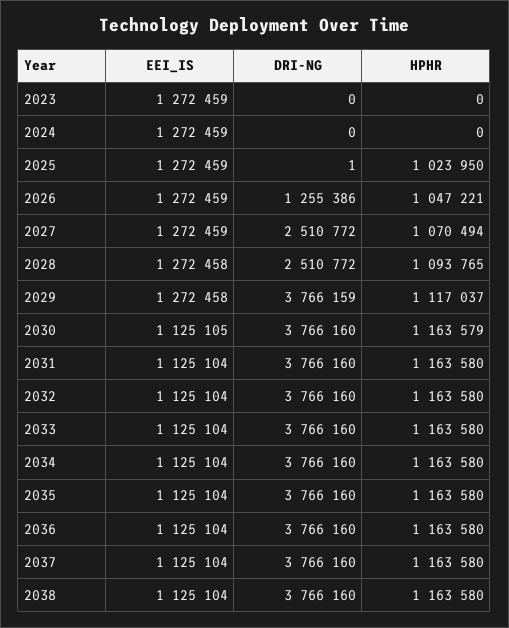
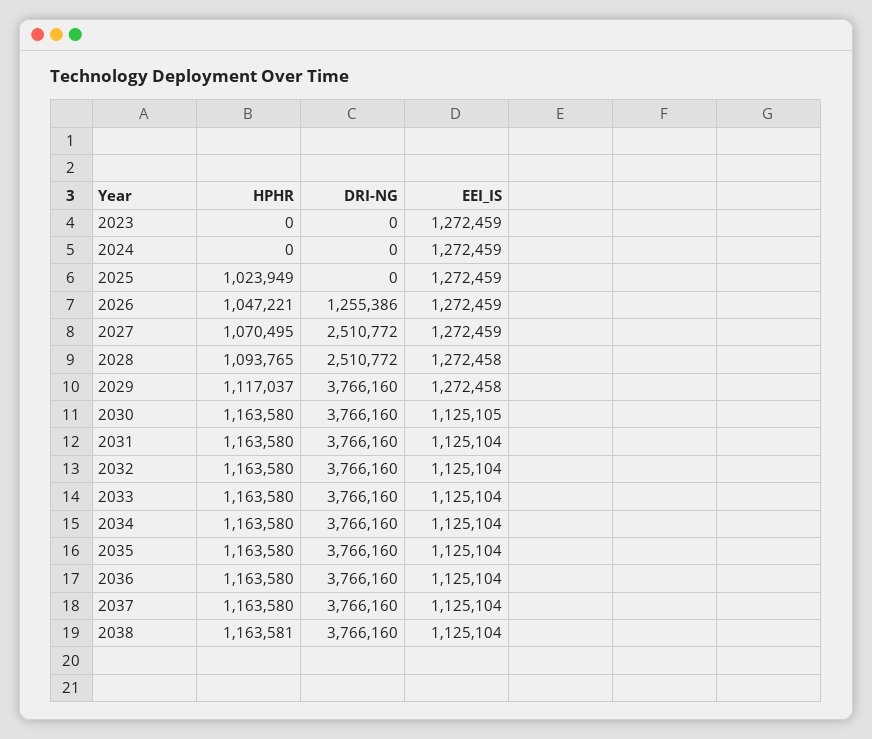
DRI-NG, 2025: 1 -> 0
HPHR, 2025: 1023950 -> 1023949
HPHR, 2027: 1070494 -> 1070495
DRI-NG, 2029: 3766159 -> 3766160
HPHR, 2030: 1163579 -> 1163580
HPHR, 2038: 1163580 -> 1163581

